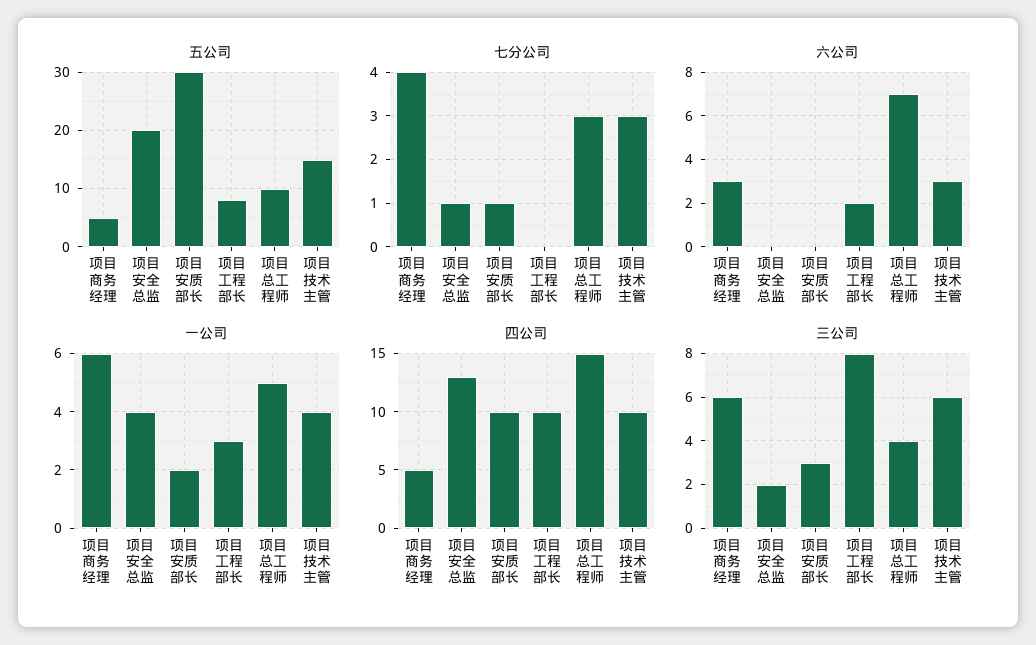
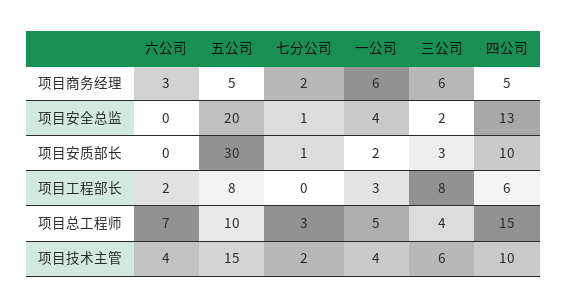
七分公司, 项目商务经理: 4 -> 2
七分公司, 项目技术主管: 3 -> 2
六公司, 项目技术主管: 3 -> 4
四公司, 项目工程部长: 10 -> 6

